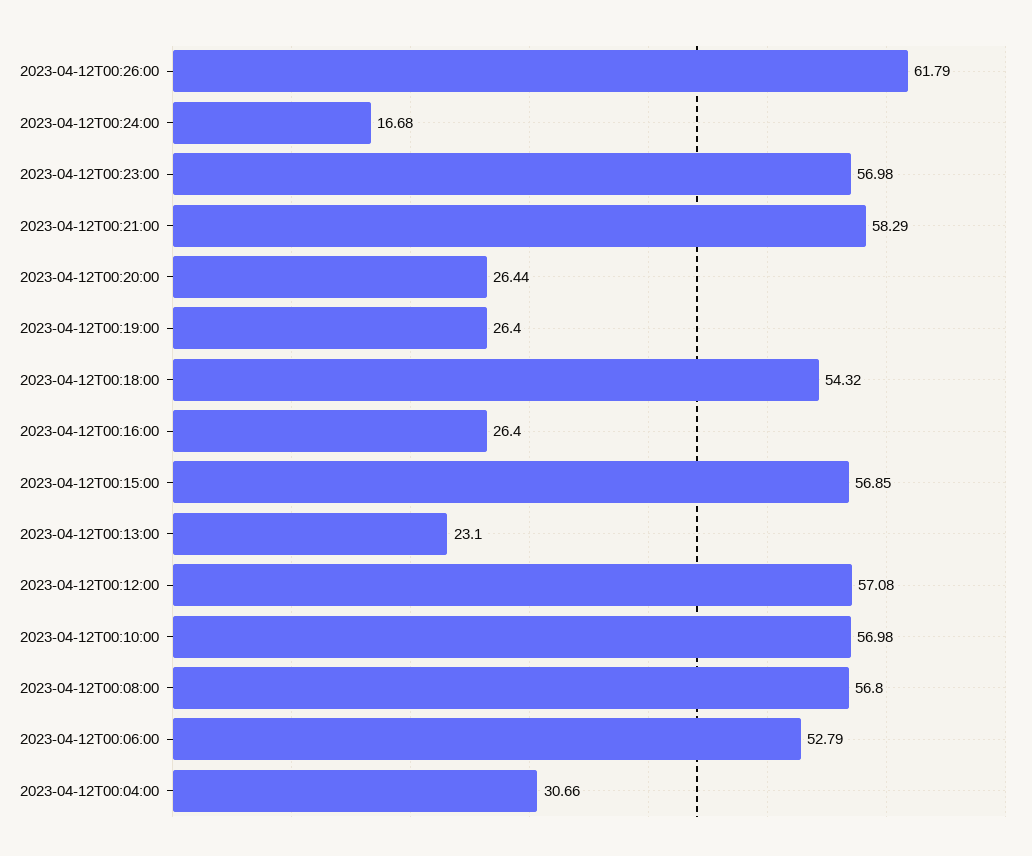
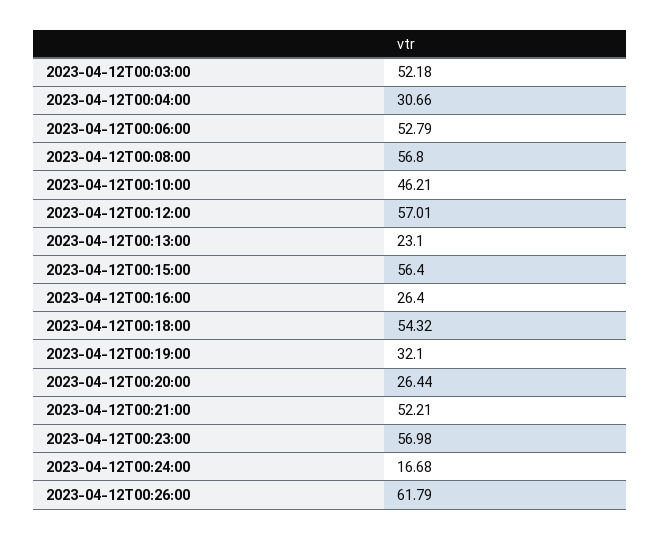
2023-04-12T00:21:00: 58.29 -> 52.21
2023-04-12T00:19:00: 26.4 -> 32.1
2023-04-12T00:15:00: 56.85 -> 56.4
2023-04-12T00:12:00: 57.08 -> 57.01
2023-04-12T00:10:00: 56.98 -> 46.21
2023-04-12T00:03:00: none -> 52.18

